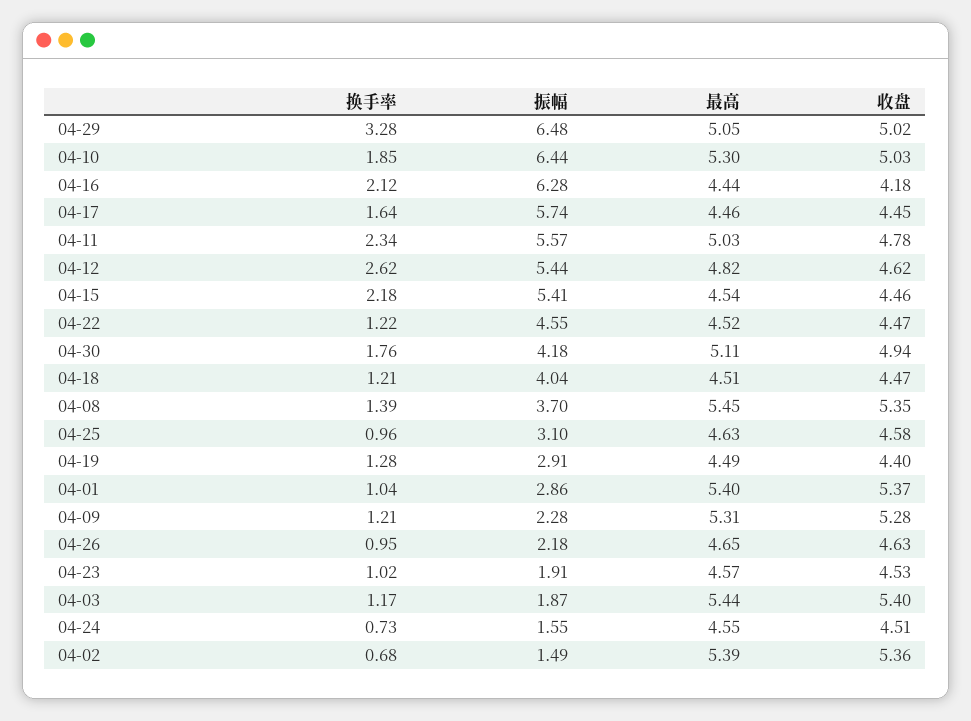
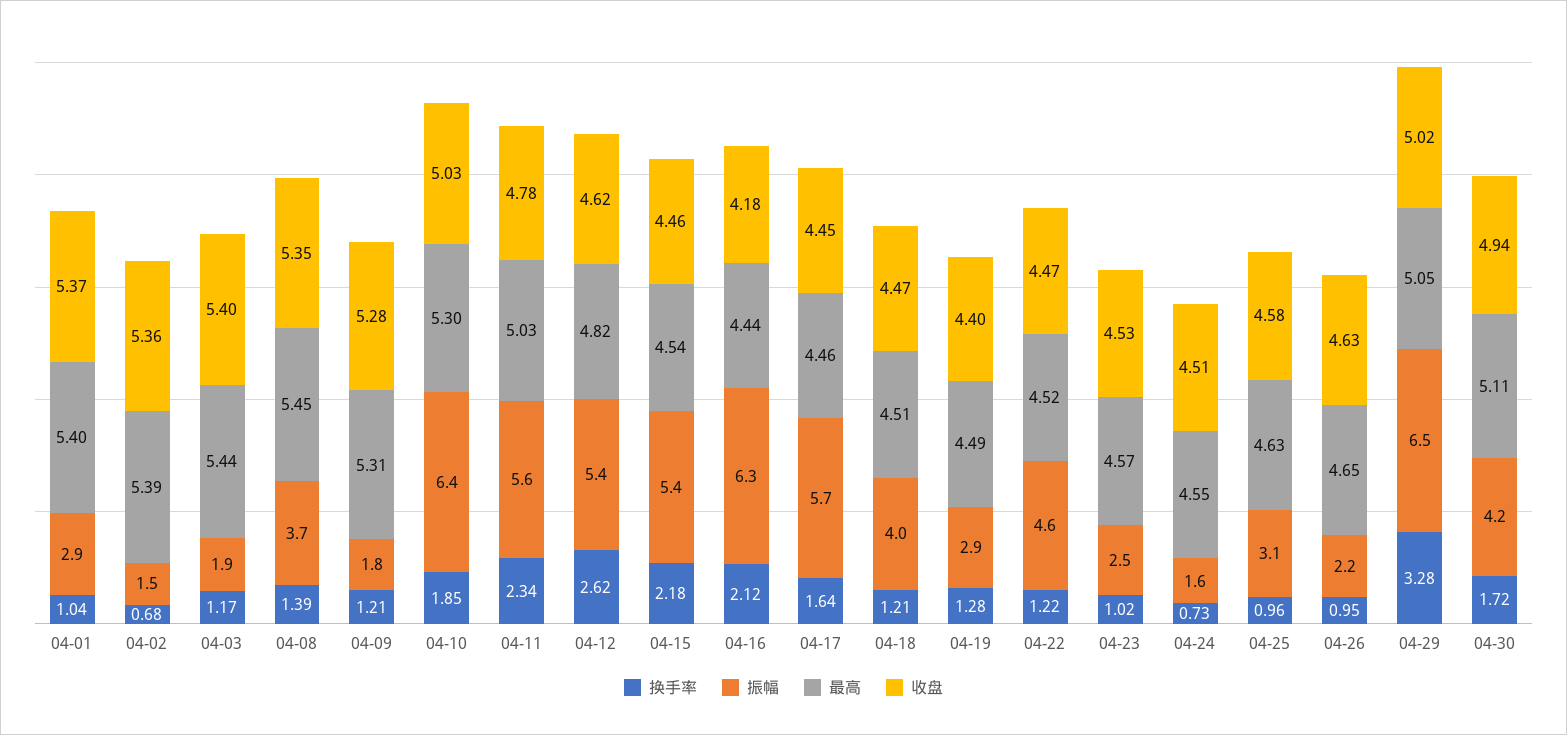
换手率, 04-30: 1.76 -> 1.72
振幅, 04-09: 2.28 -> 1.8
振幅, 04-23: 1.91 -> 2.5

